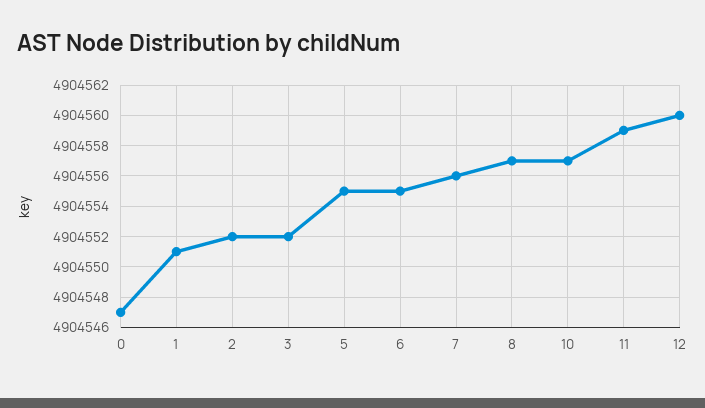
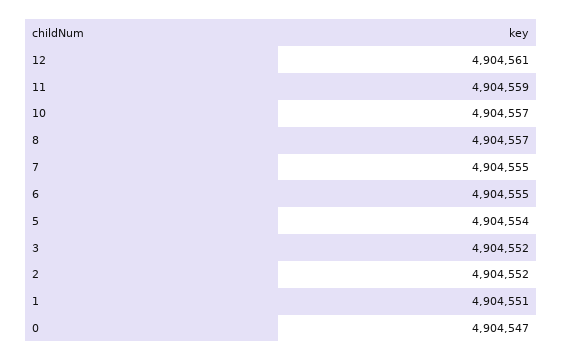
5: 4904555 -> 4904554
7: 4904556 -> 4904555
12: 4904560 -> 4904561

